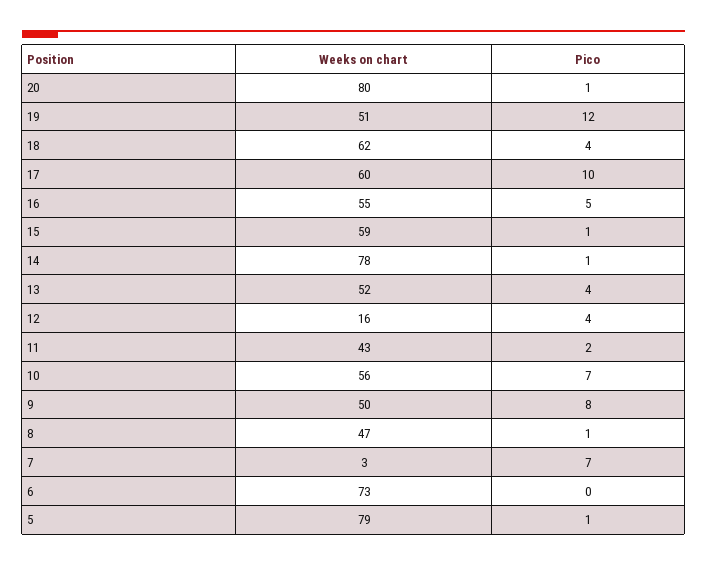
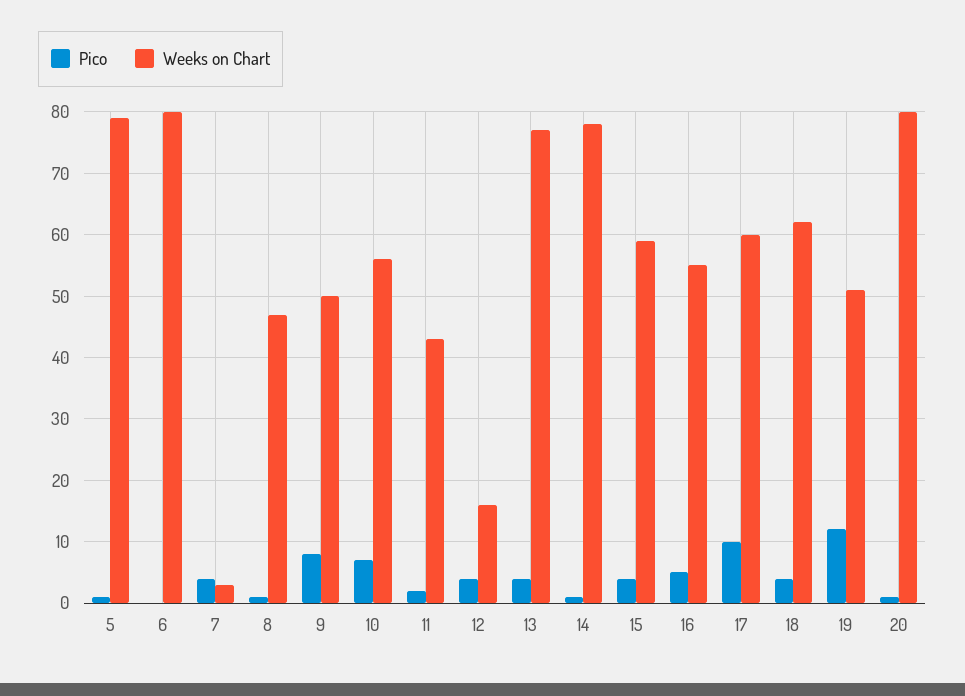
Pico, 15: 1 -> 4
Weeks on chart, 13: 52 -> 77
Pico, 7: 7 -> 4
Weeks on chart, 6: 73 -> 80

